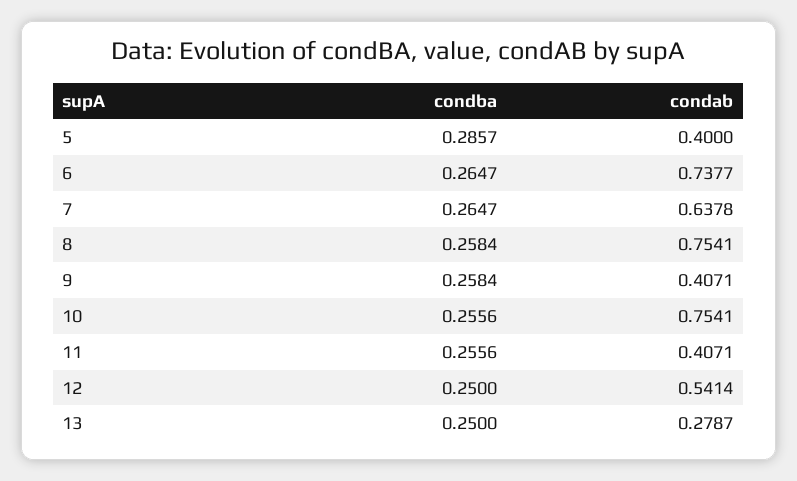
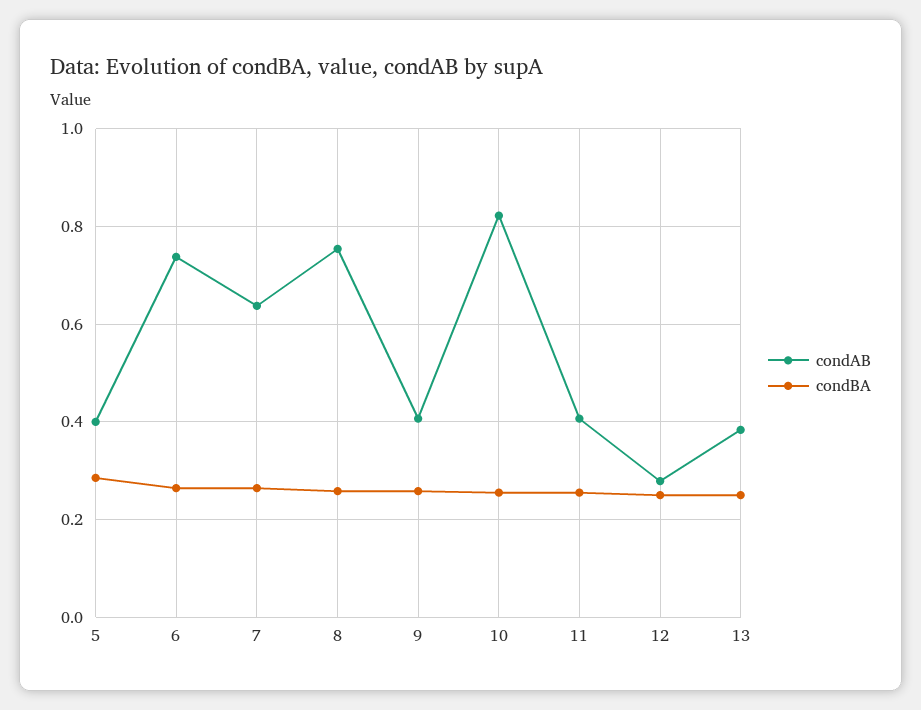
condab, 10: 0.7541 -> 0.82
condab, 12: 0.5414 -> 0.28
condab, 13: 0.2787 -> 0.38

